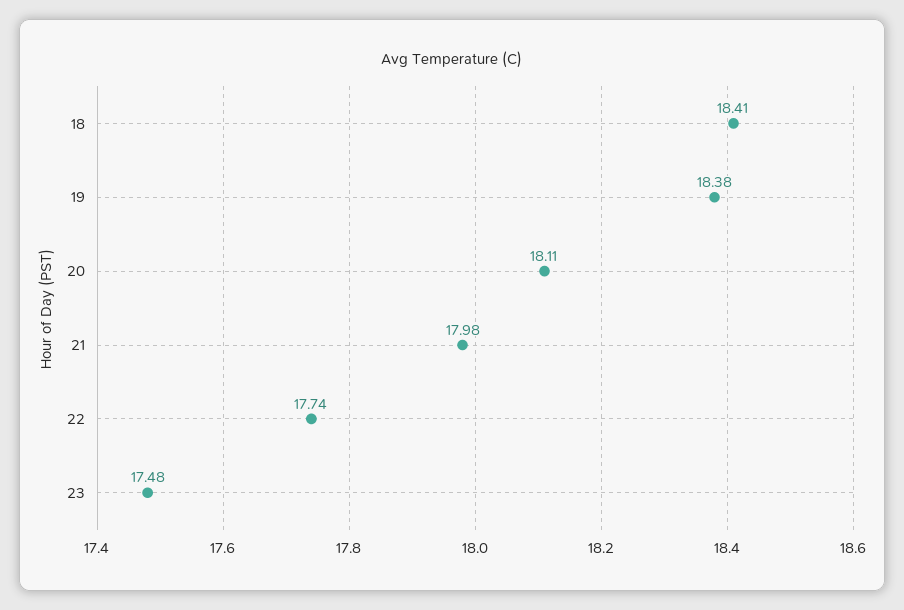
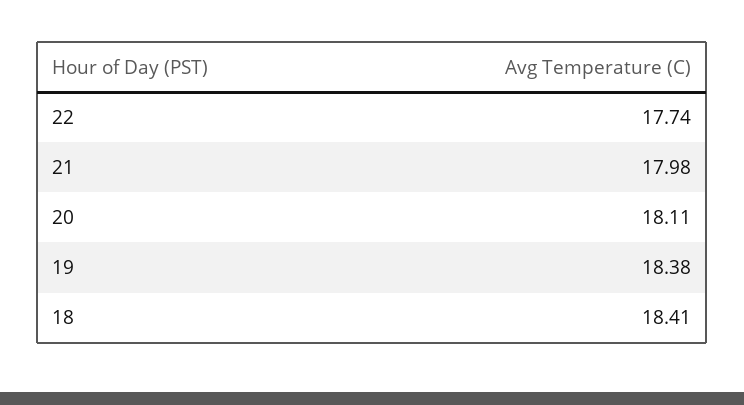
23: 17.48 -> none

